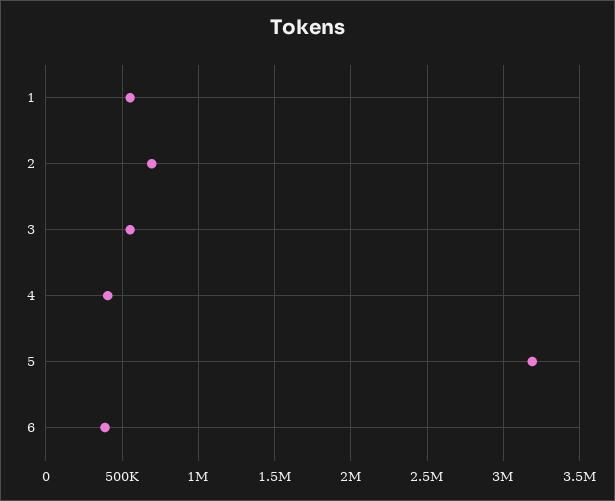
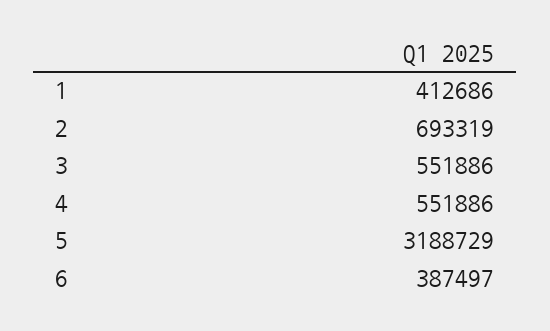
1: 550000 -> 412686
4: 400000 -> 551886

